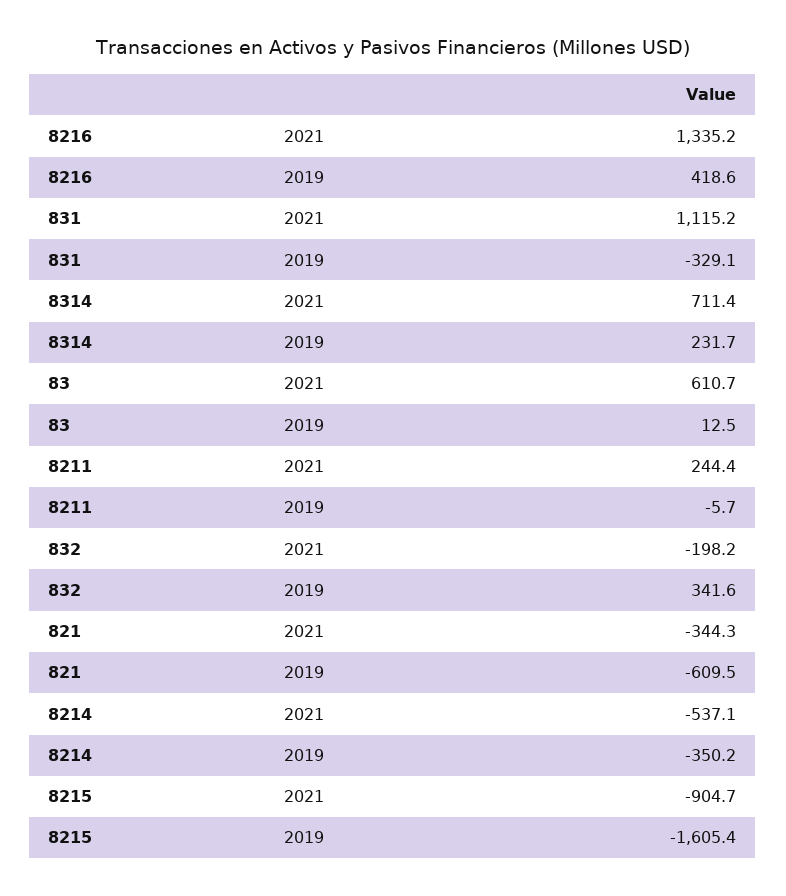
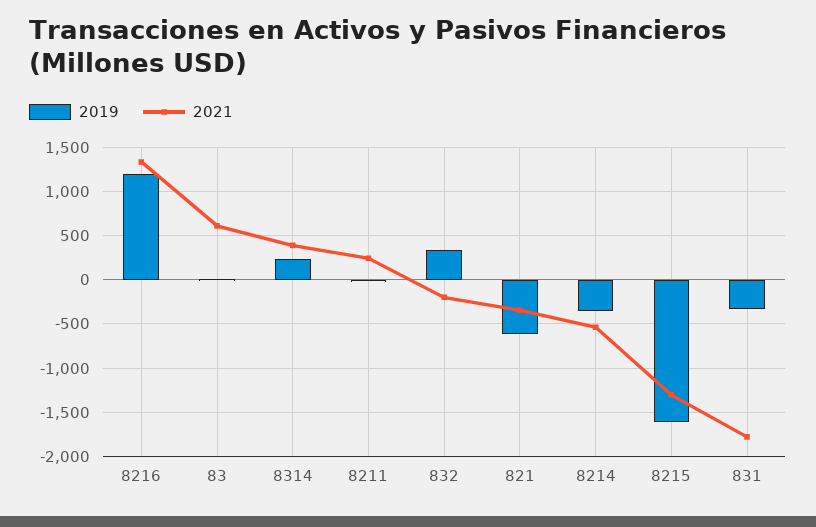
2019, 8216: 418.6 -> 1200
2021, 831: 1115.2 -> -1800
2021, 8314: 711.4 -> 400
2021, 8215: -904.7 -> -1300

